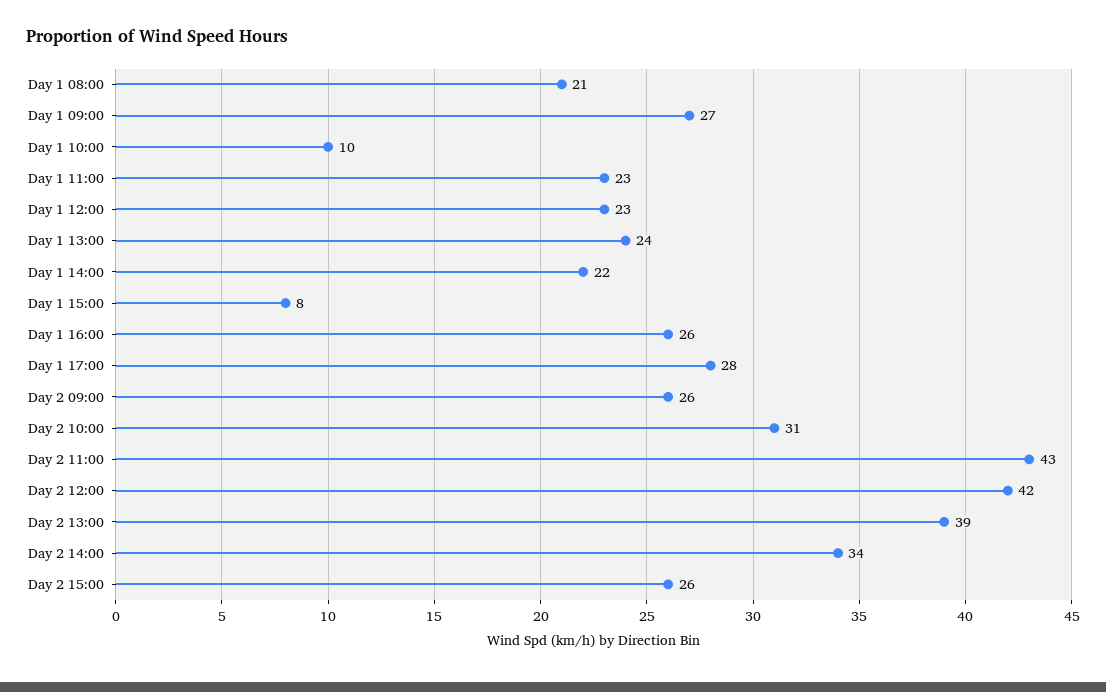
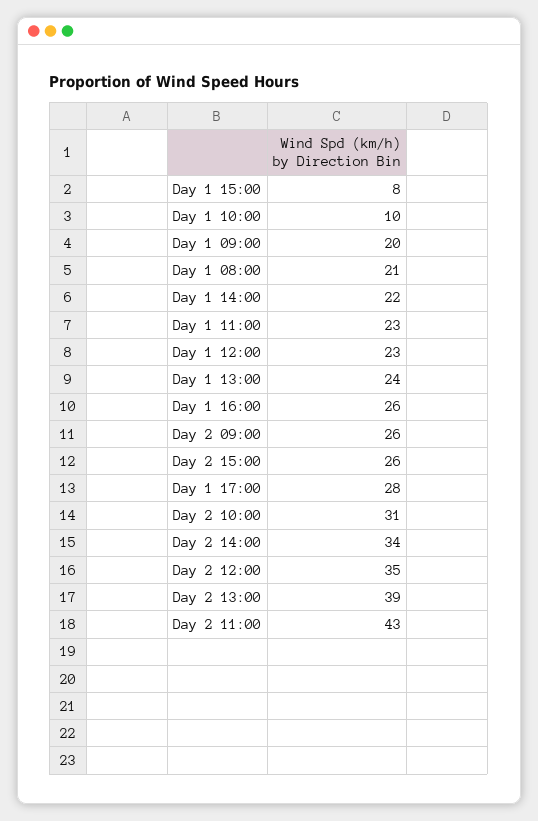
Day 1 09:00: 27 -> 20
Day 2 12:00: 42 -> 35

